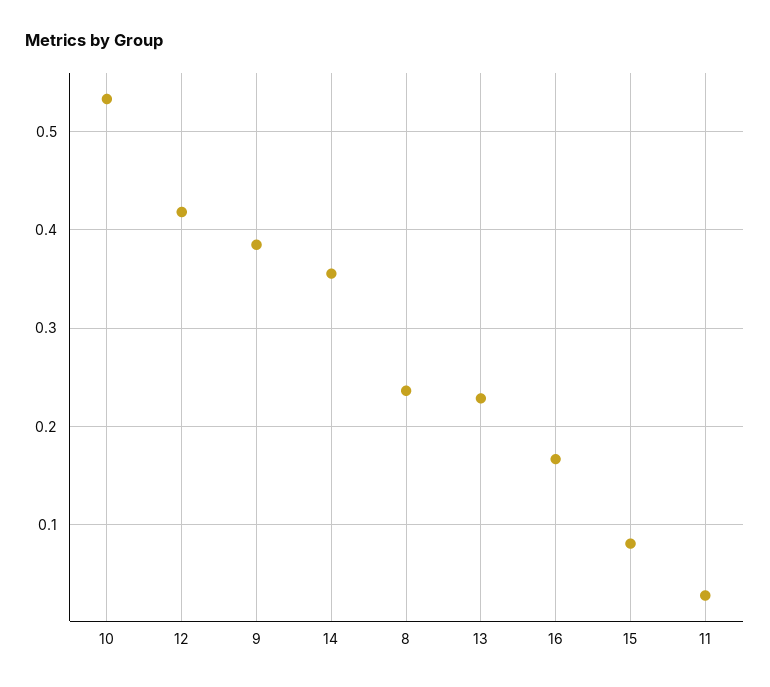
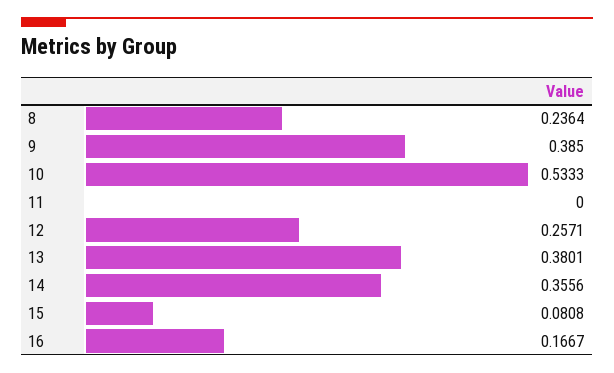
12: 0.42 -> 0.2571
13: 0.23 -> 0.3801
11: 0.03 -> 0

